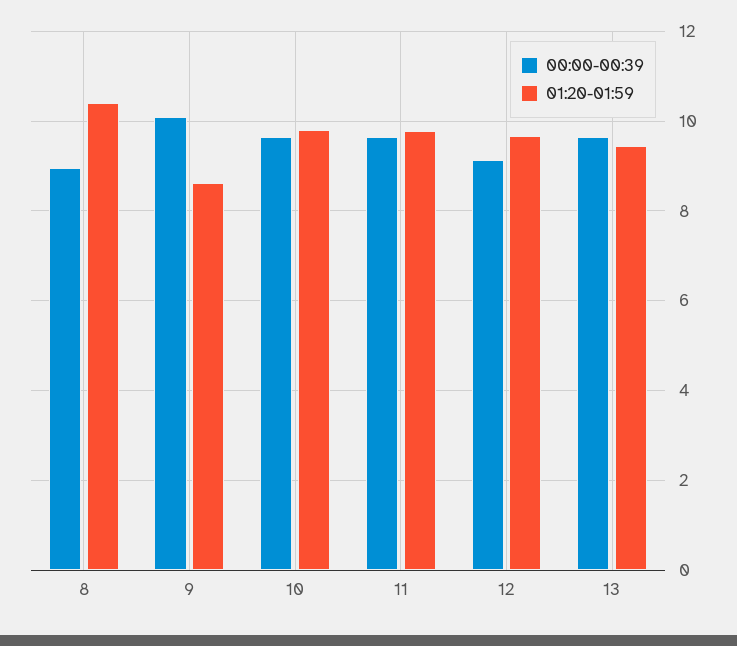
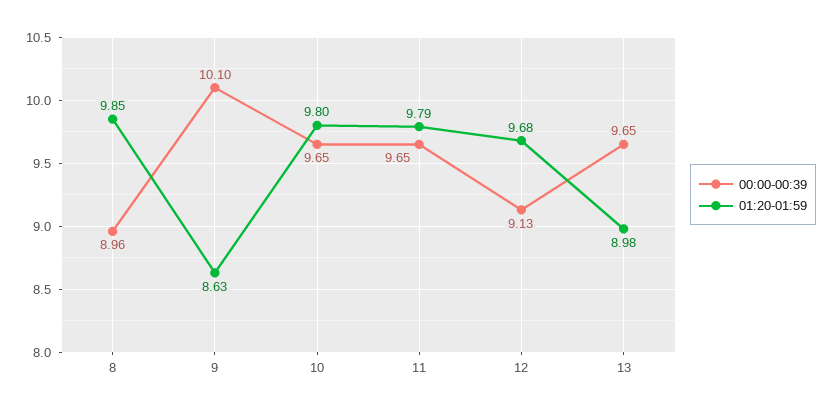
01:20-01:59, 8: 10.4 -> 9.85
01:20-01:59, 13: 9.4 -> 8.98

